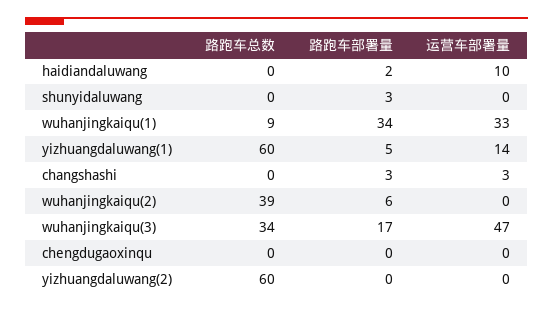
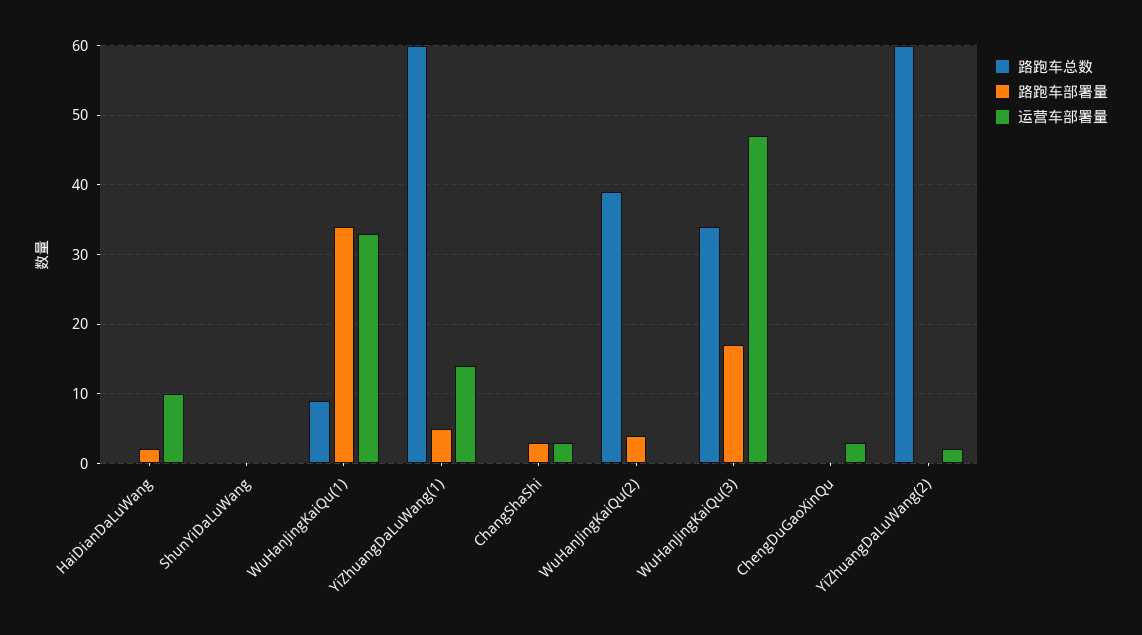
路跑车部署量, shunyidaluwang: 3 -> 0
路跑车部署量, wuhanjingkaiqu(2): 6 -> 4
运营车部署量, chengdugaoxinqu: 0 -> 3
运营车部署量, yizhuangdaluwang(2): 0 -> 2

